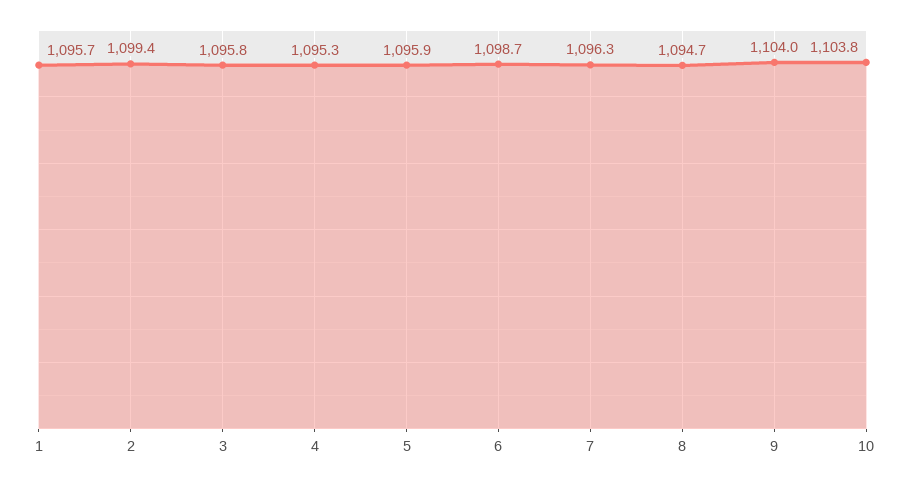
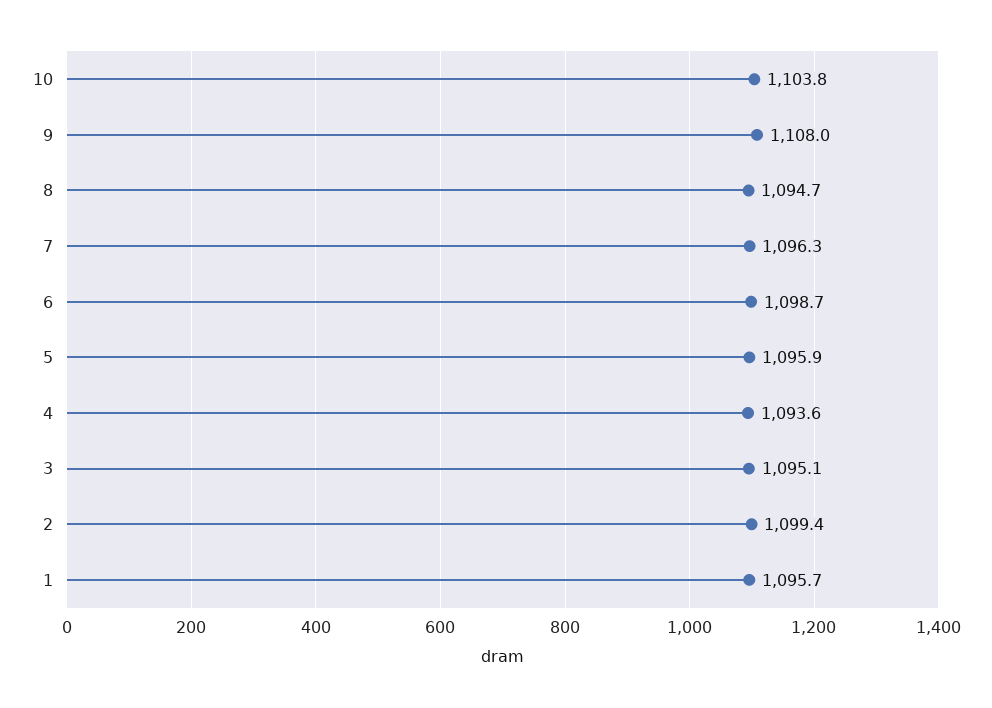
3: 1095.8 -> 1095.1
4: 1095.3 -> 1093.6
9: 1104 -> 1108

